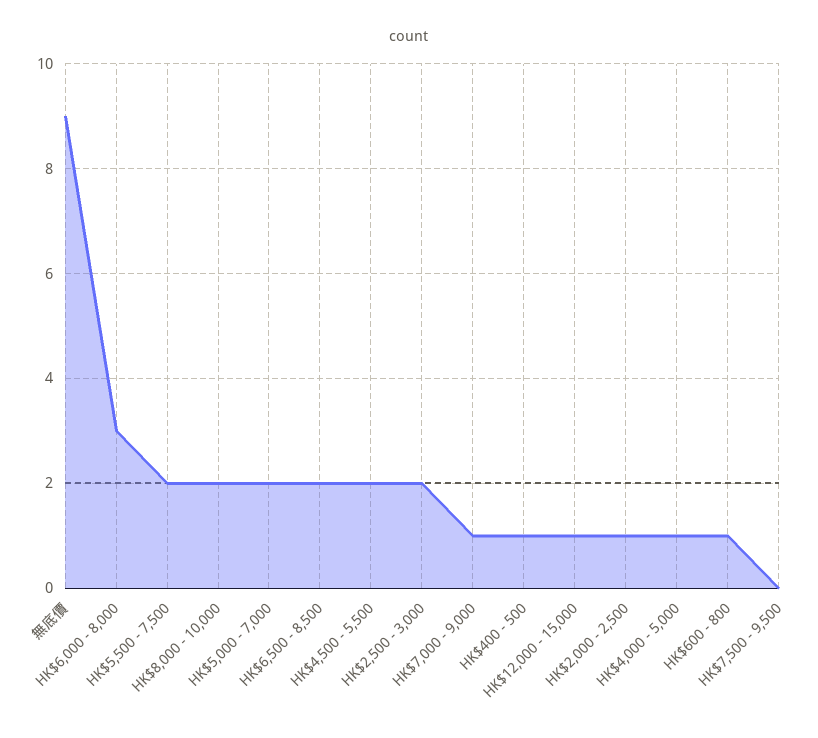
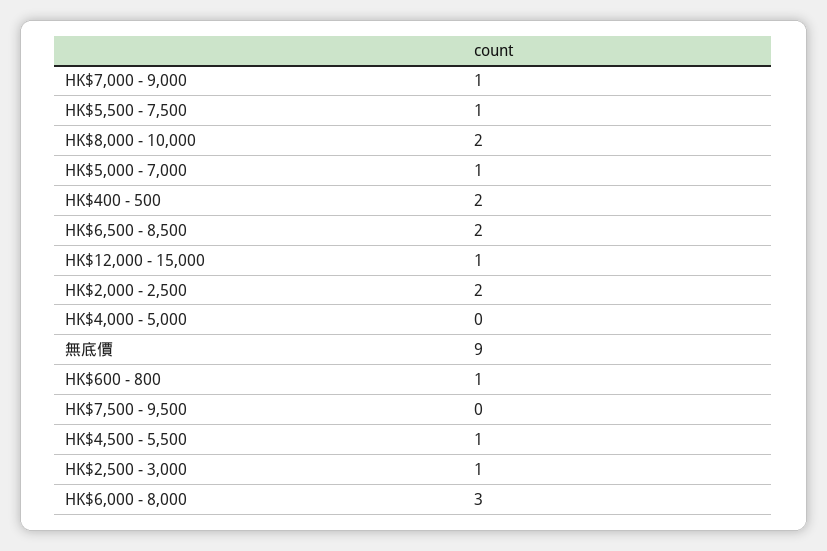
HK$5,500 - 7,500: 2 -> 1
HK$5,000 - 7,000: 2 -> 1
HK$4,500 - 5,500: 2 -> 1
HK$2,500 - 3,000: 2 -> 1
HK$400 - 500: 1 -> 2
HK$2,000 - 2,500: 1 -> 2
HK$4,000 - 5,000: 1 -> 0

